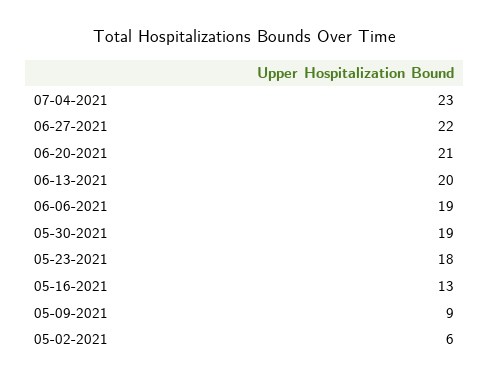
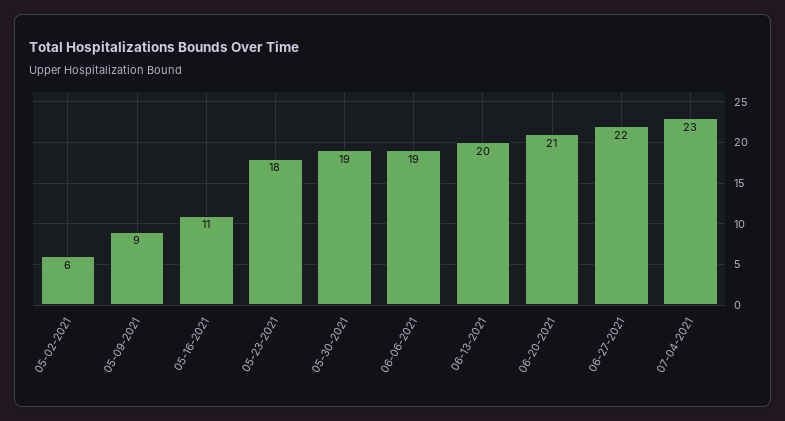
05-16-2021: 13 -> 11

